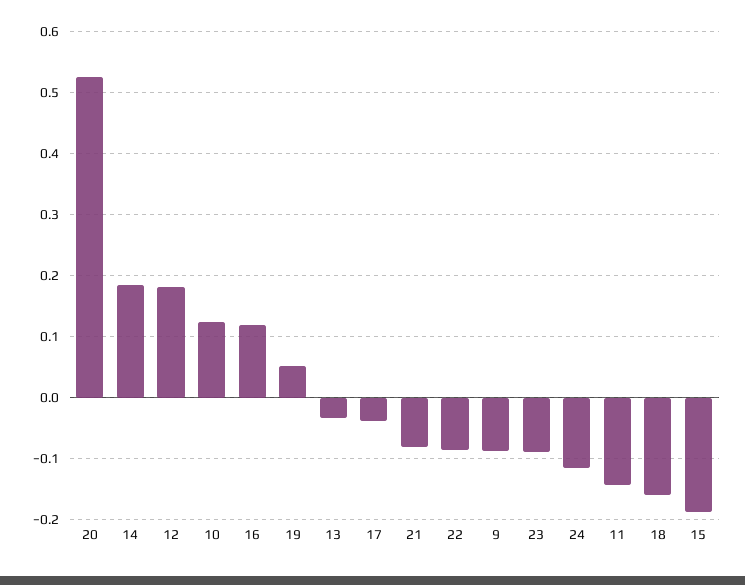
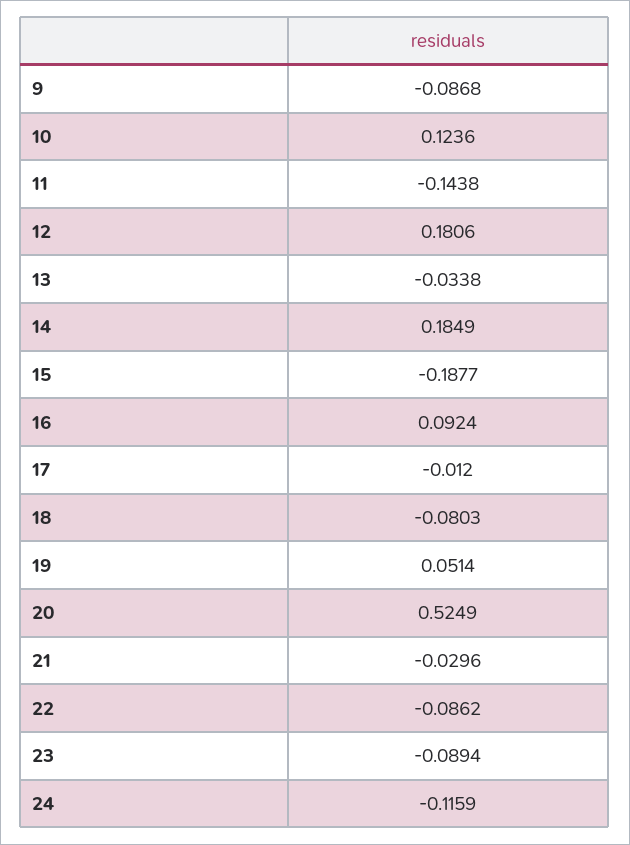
16: 0.12 -> 0.0924
17: -0.04 -> -0.012
21: -0.08 -> -0.0296
18: -0.16 -> -0.0803

